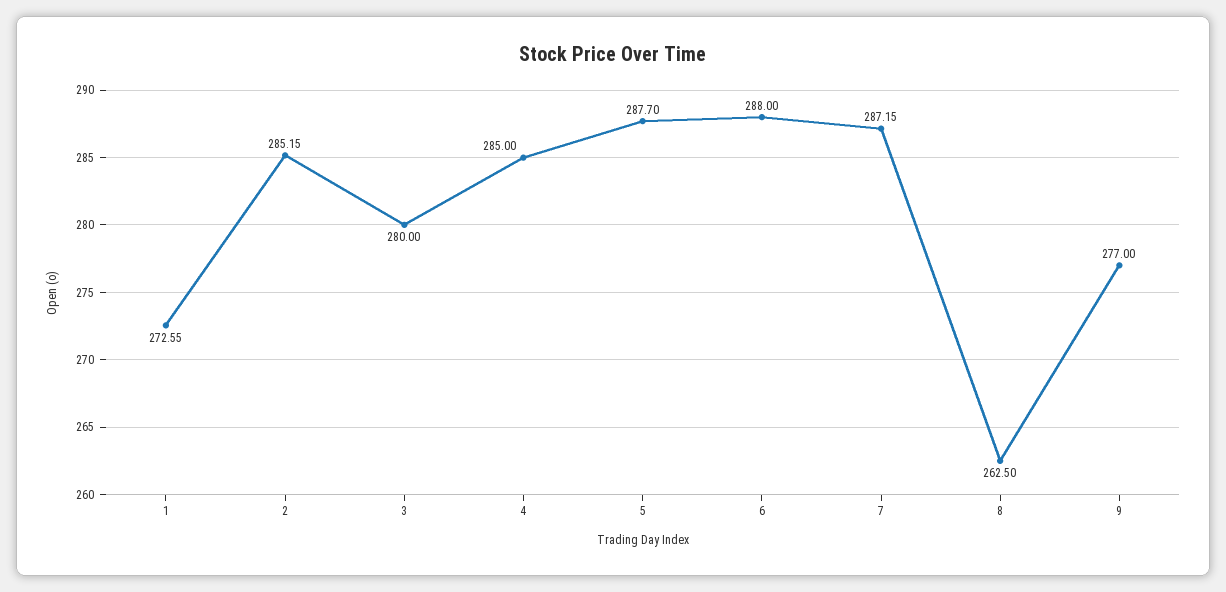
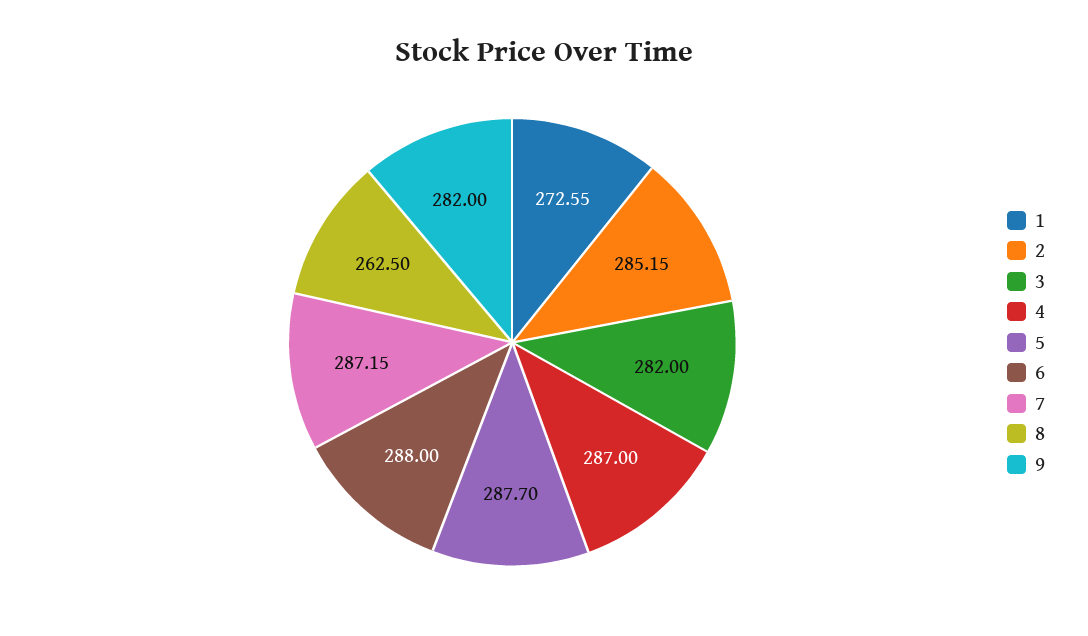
3: 280 -> 282
4: 285 -> 287
9: 277 -> 282

